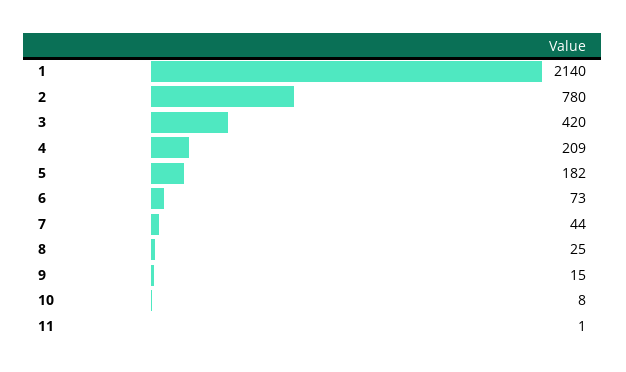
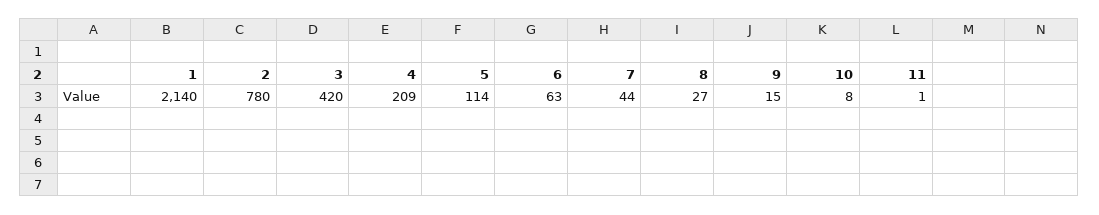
5: 182 -> 114
6: 73 -> 63
8: 25 -> 27

